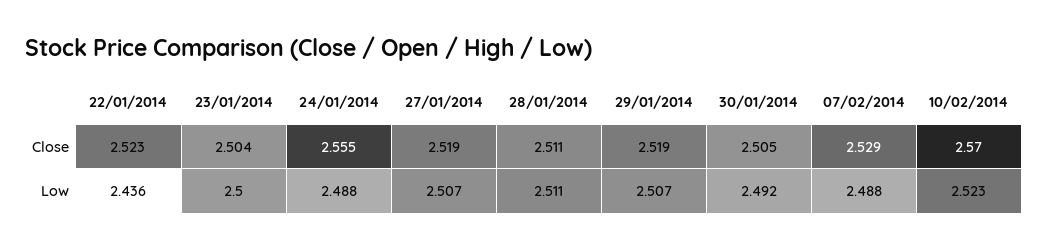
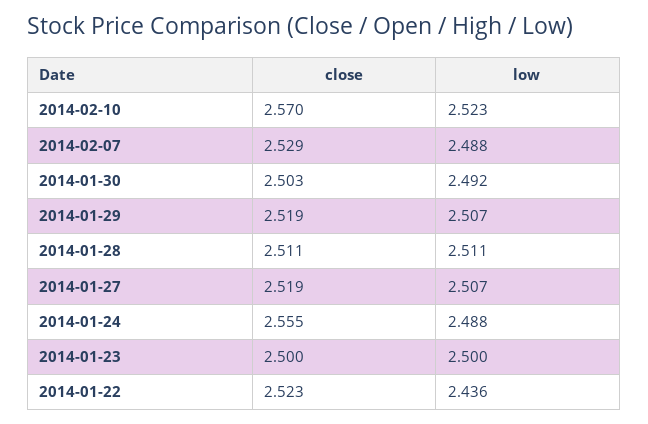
23/01/2014, Close: 2.504 -> 2.5
30/01/2014, Close: 2.505 -> 2.503

